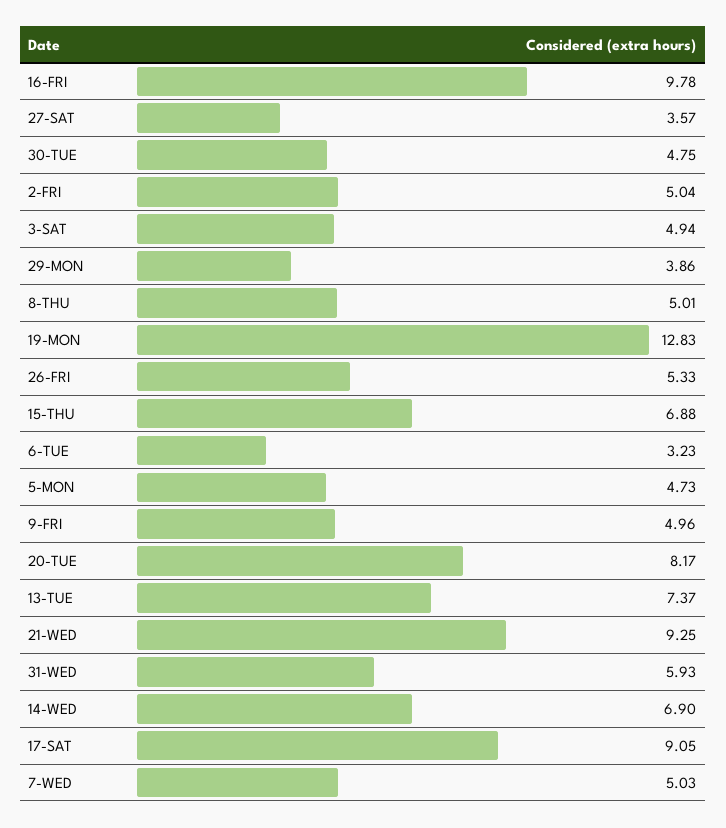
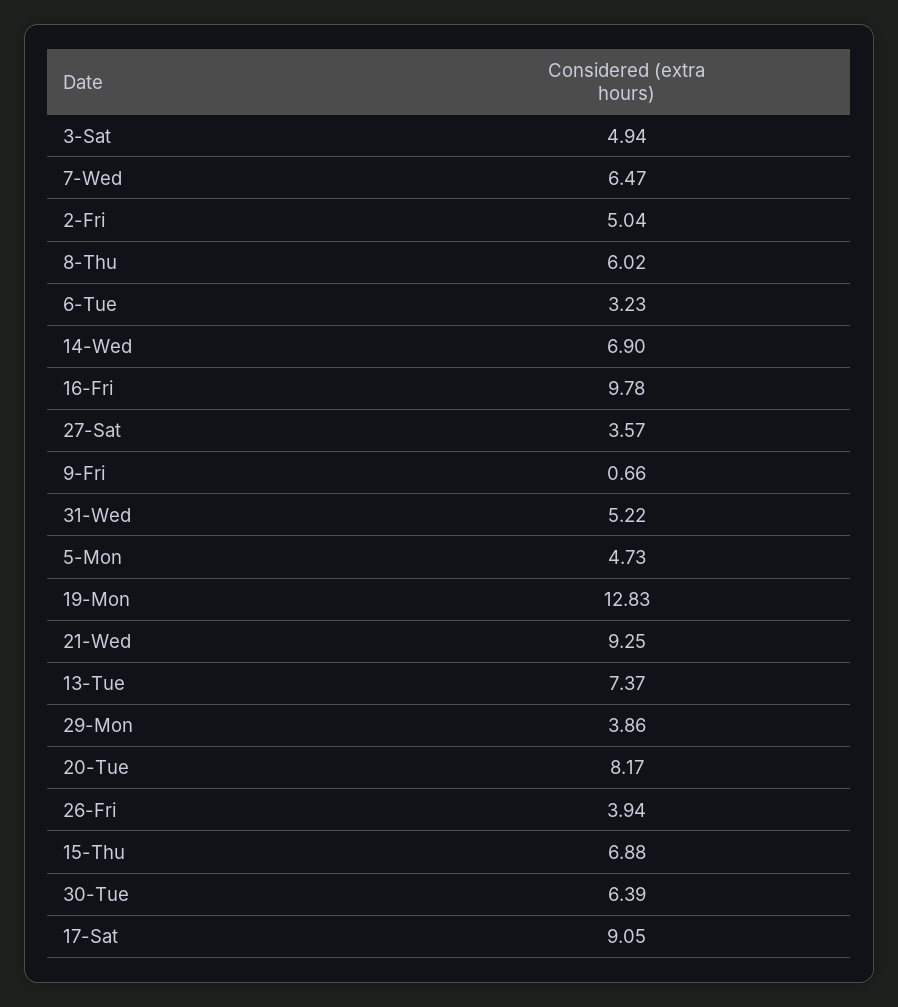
30-TUE: 4.75 -> 6.39
8-THU: 5.01 -> 6.02
26-FRI: 5.33 -> 3.94
9-FRI: 4.96 -> 0.66
31-WED: 5.93 -> 5.22
7-WED: 5.03 -> 6.47

